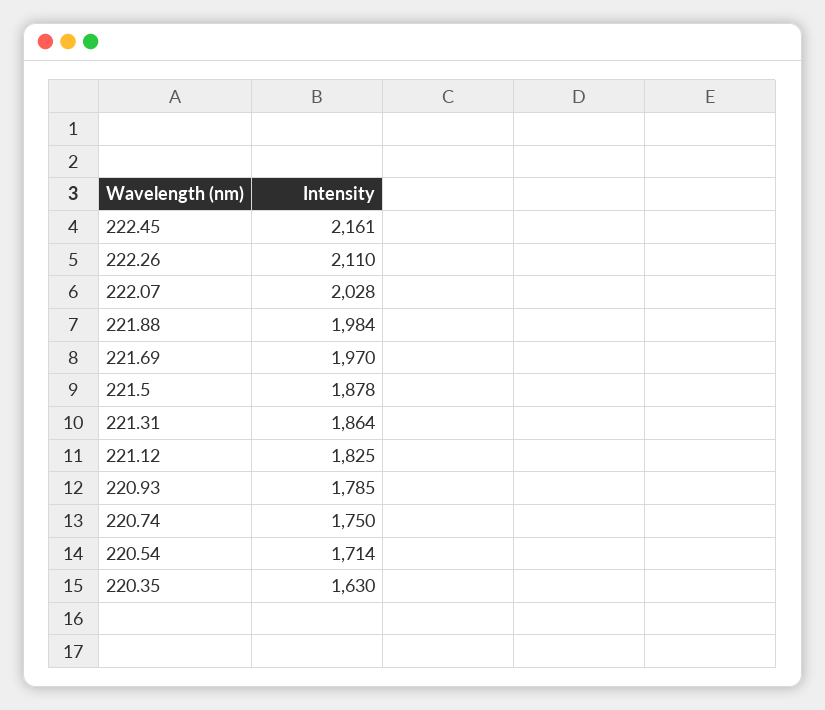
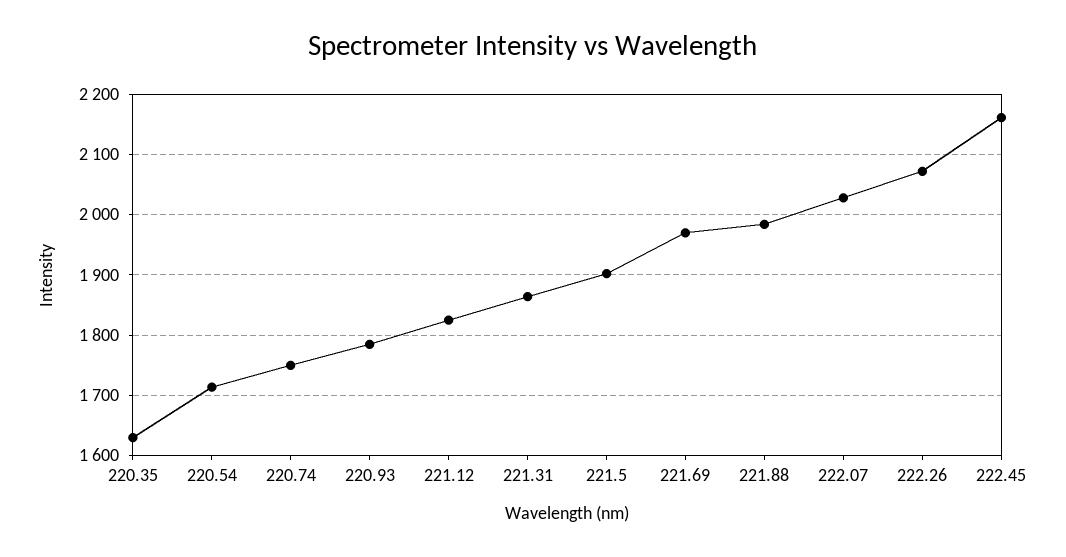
222.26: 2110 -> 2070
221.5: 1878 -> 1900

